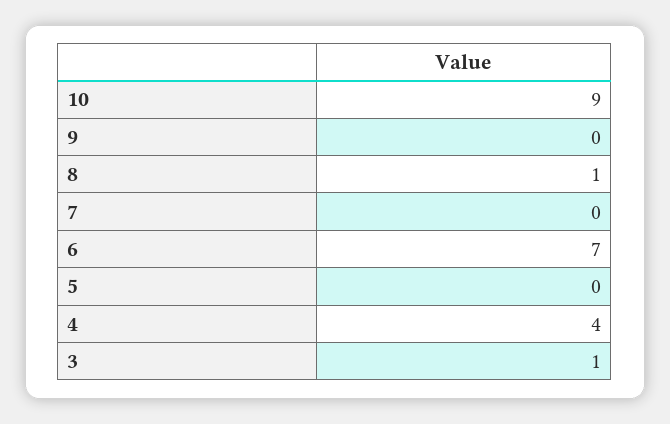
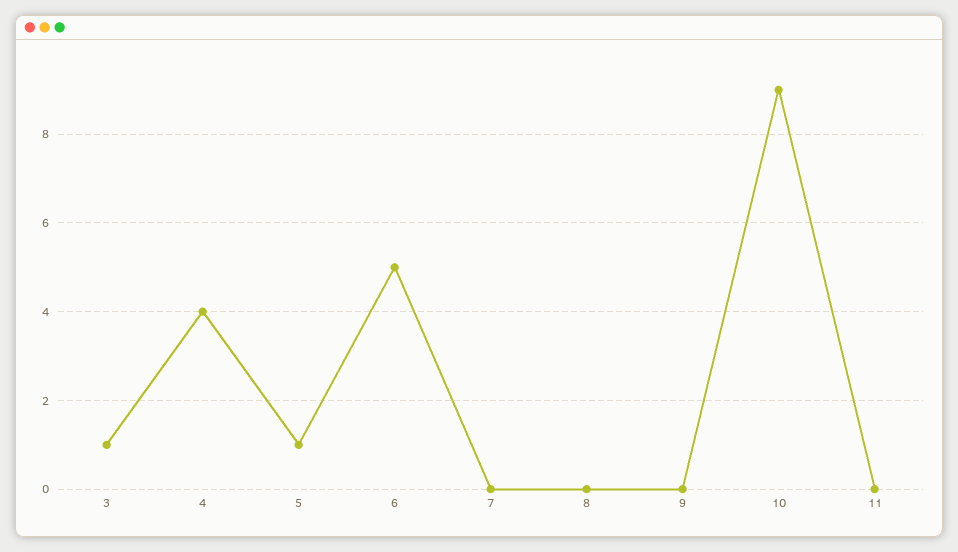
8: 1 -> 0
6: 7 -> 5
5: 0 -> 1
11: none -> 0

